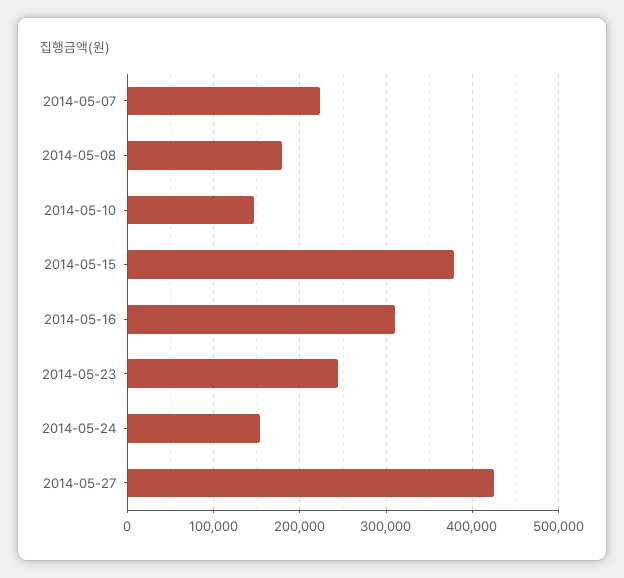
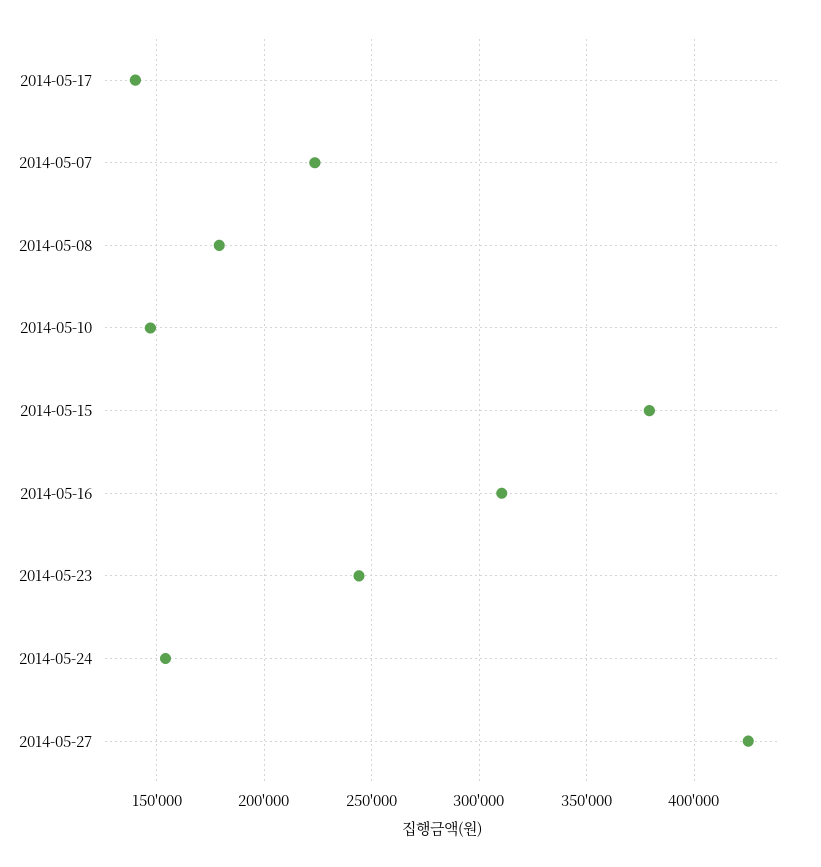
2014-05-17: none -> 140000

